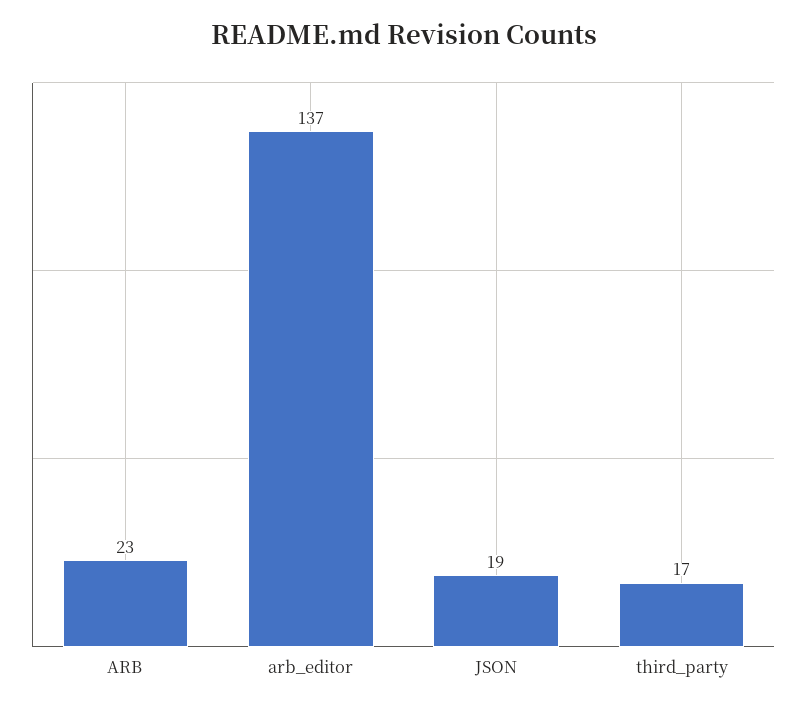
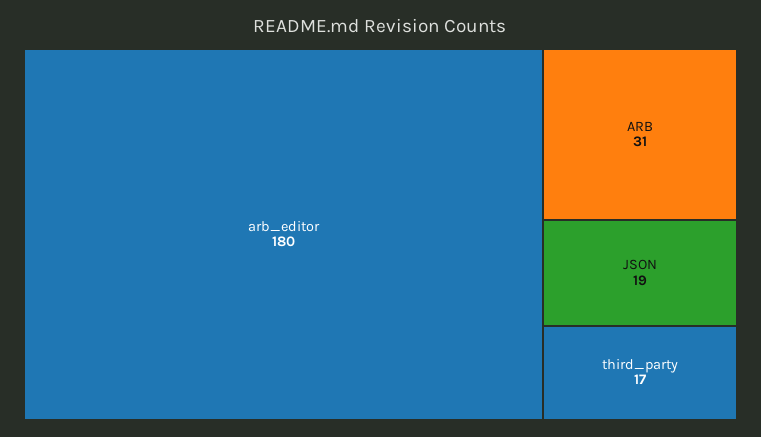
ARB: 23 -> 31
arb_editor: 137 -> 180

